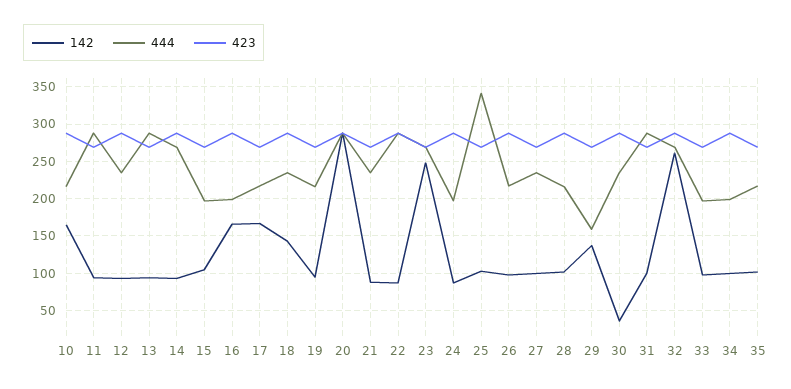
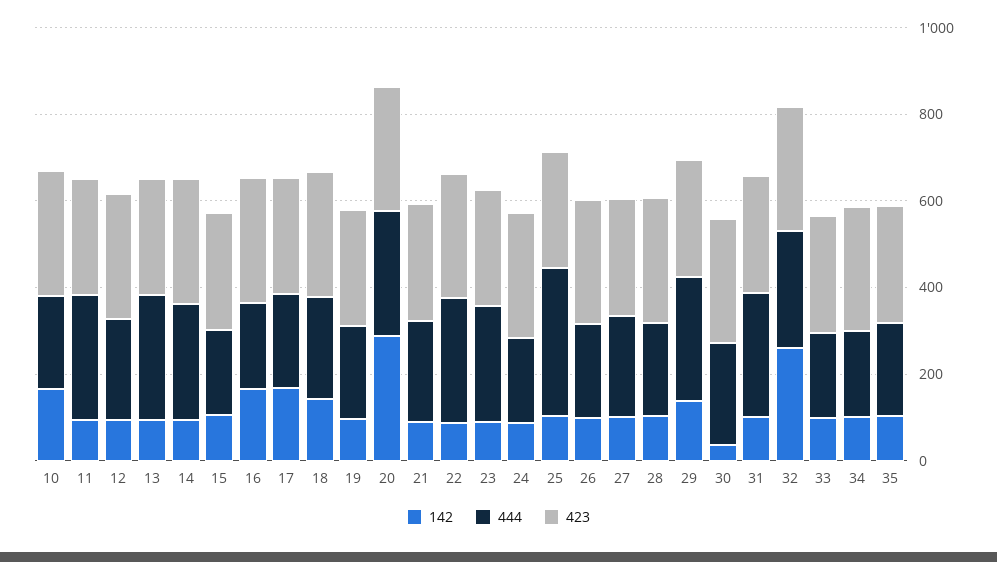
142, 23: 250 -> 100
444, 29: 160 -> 300

